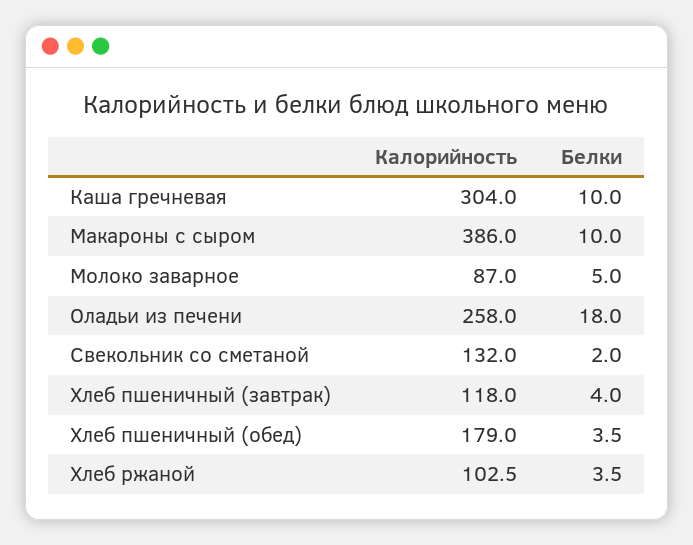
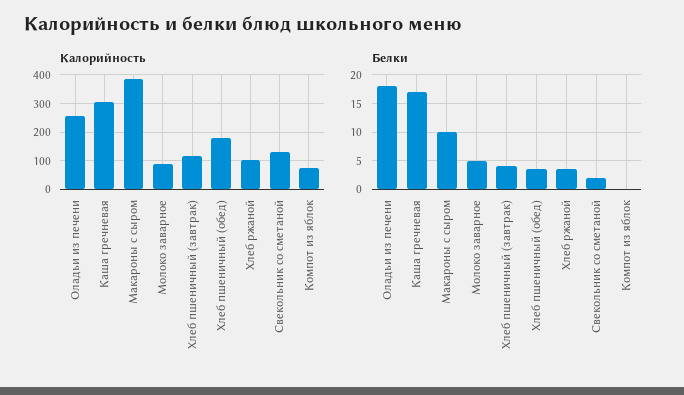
Белки, Каша гречневая: 10 -> 17.5
Калорийность, Компот из яблок: none -> 75
Белки, Компот из яблок: none -> 0

